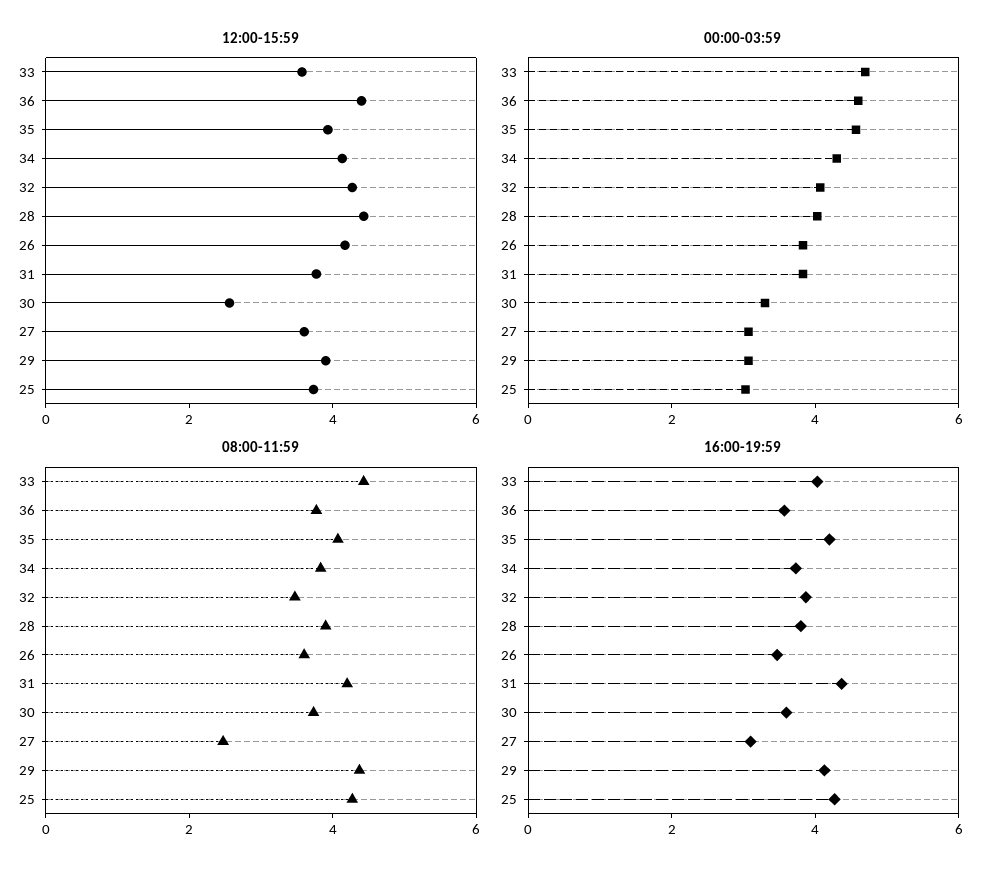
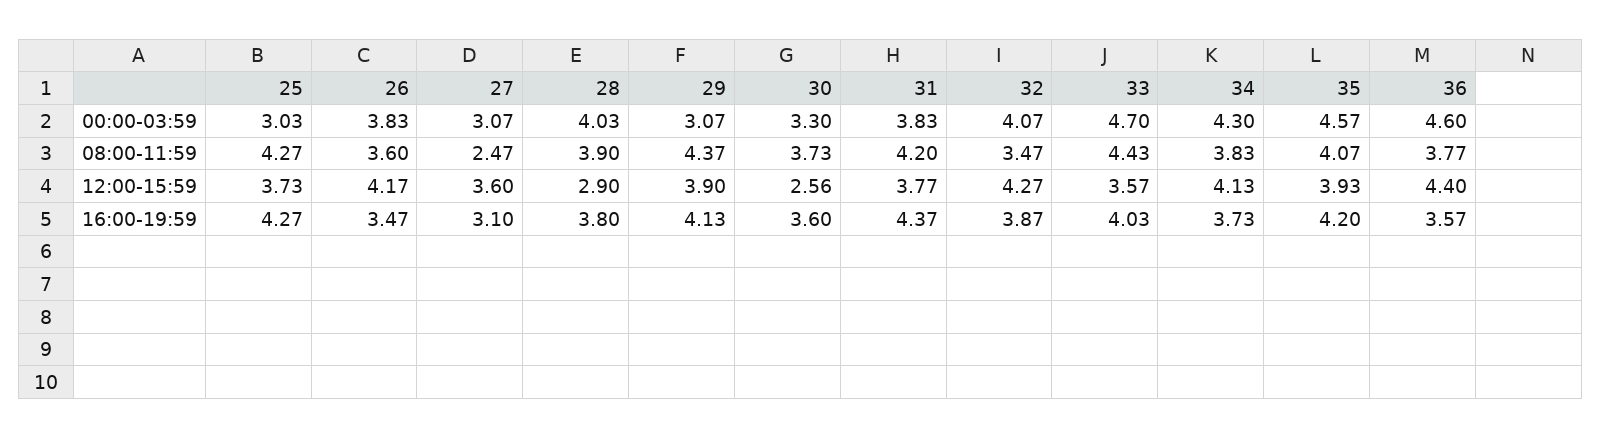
12:00-15:59, 28: 4.5 -> 2.9

